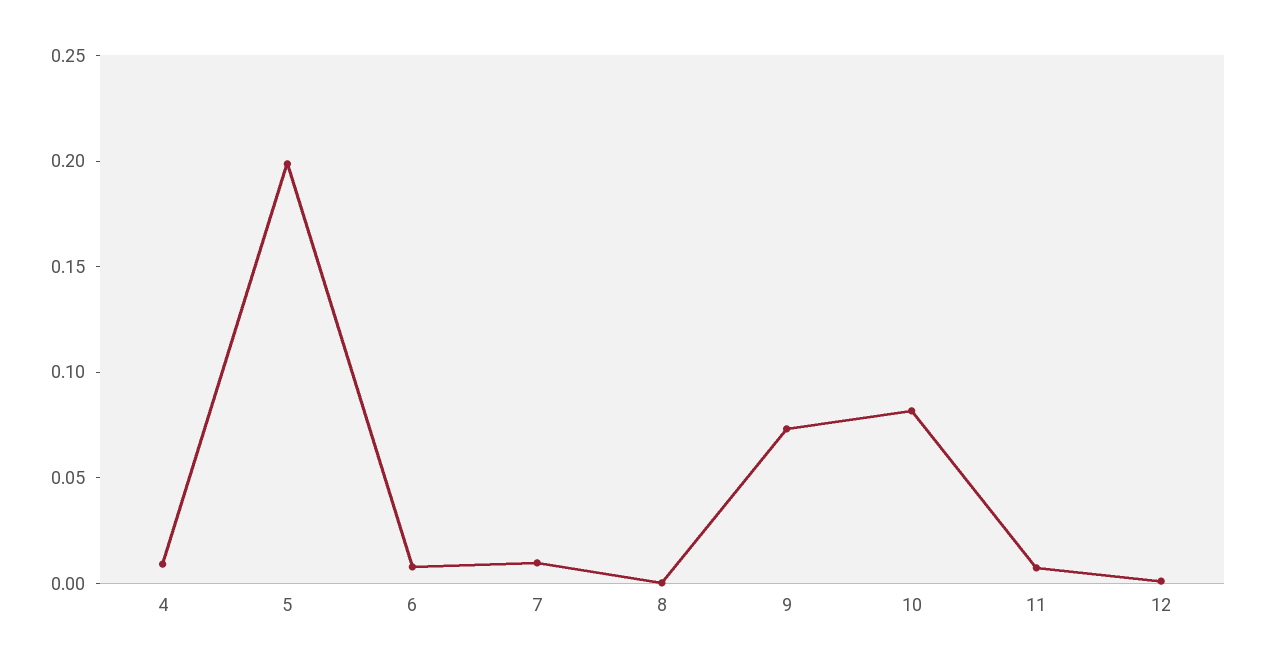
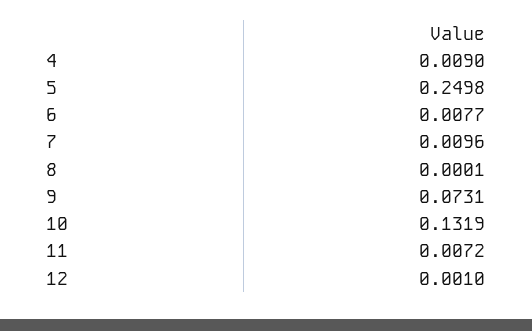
5: 0.2 -> 0.2498
10: 0.08 -> 0.1319

